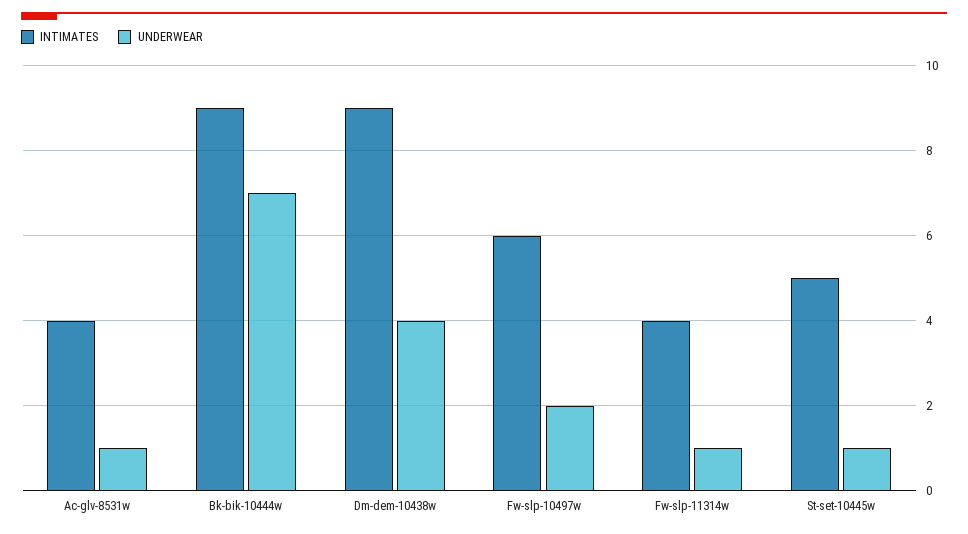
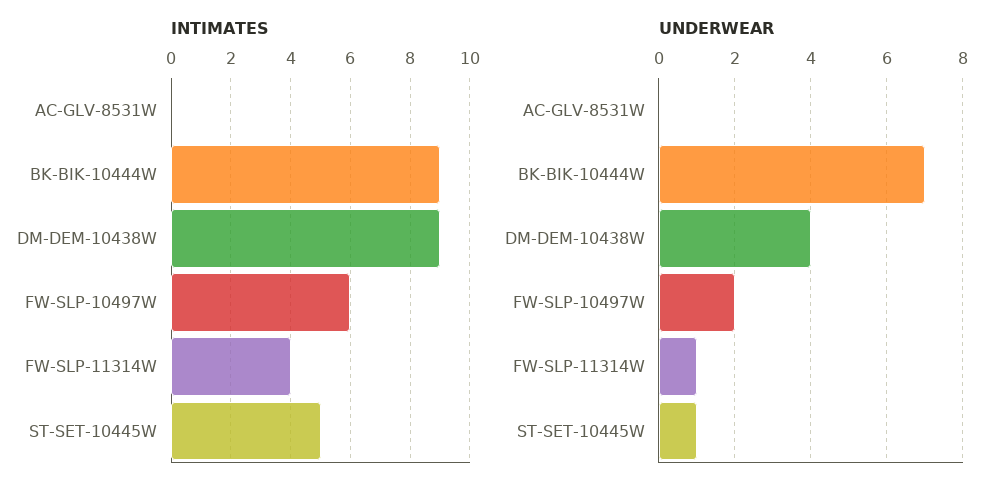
INTIMATES, Ac-glv-8531w: 4 -> 0
UNDERWEAR, Ac-glv-8531w: 1 -> 0

